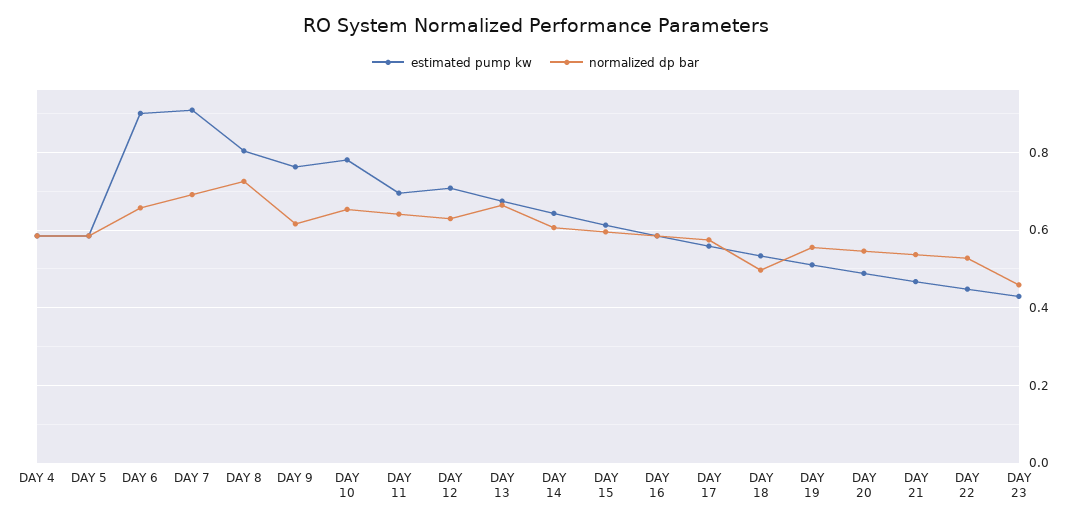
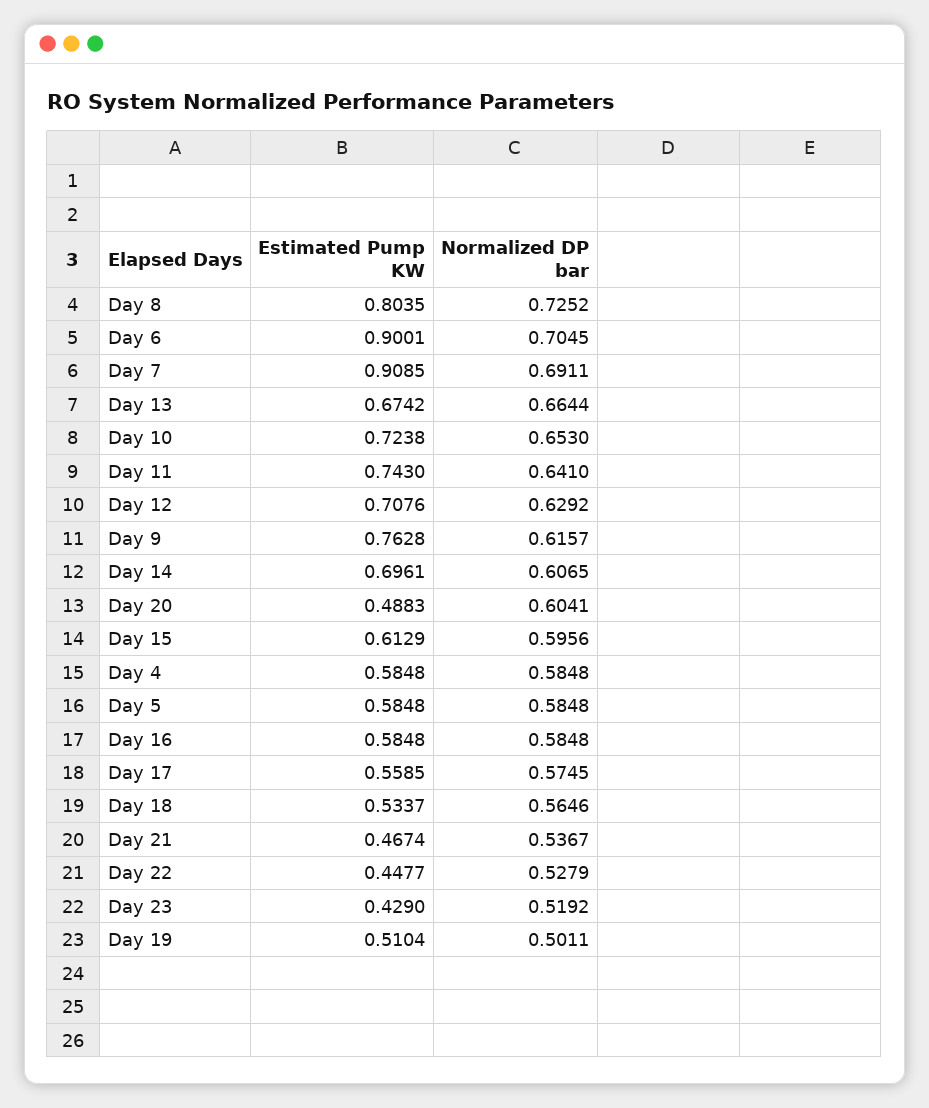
normalized dp bar, DAY 6: 0.66 -> 0.7045
estimated pump kw, DAY 10: 0.78 -> 0.7238
estimated pump kw, DAY 11: 0.7 -> 0.743
estimated pump kw, DAY 14: 0.64 -> 0.6961
normalized dp bar, DAY 18: 0.5 -> 0.5646
normalized dp bar, DAY 19: 0.56 -> 0.5011
normalized dp bar, DAY 20: 0.54 -> 0.6041
normalized dp bar, DAY 23: 0.46 -> 0.5192

